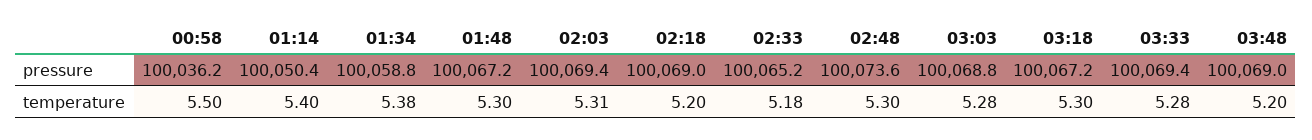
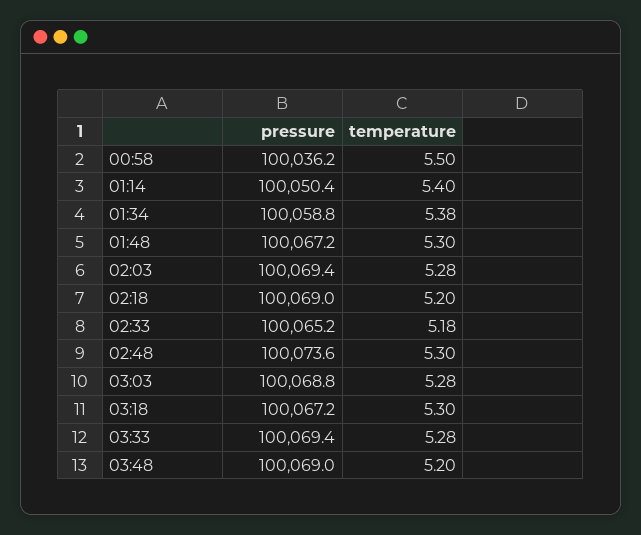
02:03, temperature: 5.31 -> 5.28

